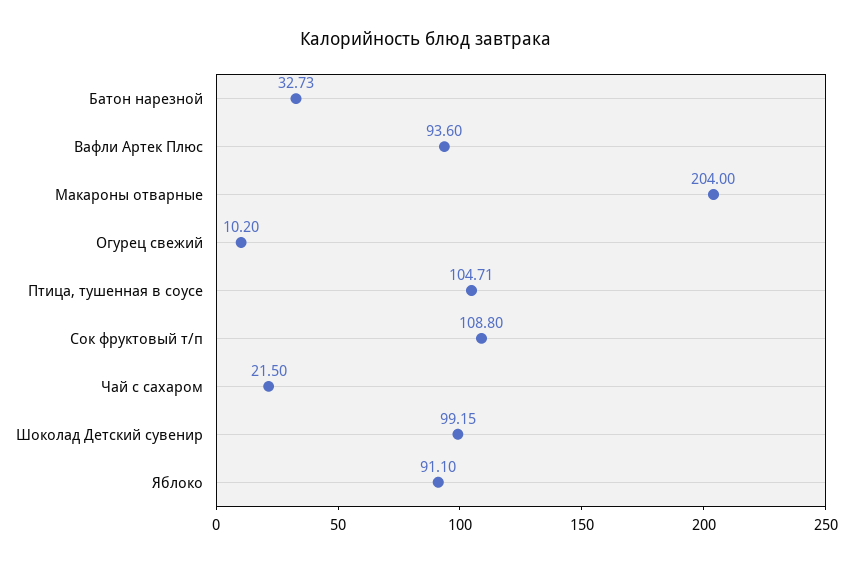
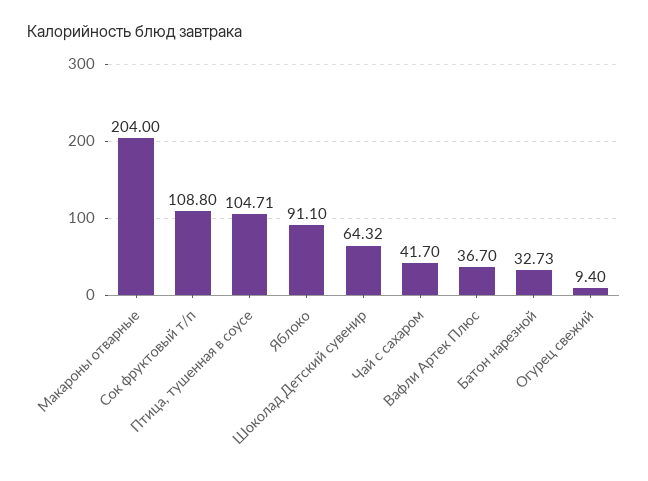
Вафли Артек Плюс: 93.6 -> 36.7
Огурец свежий: 10.2 -> 9.4
Чай с сахаром: 21.5 -> 41.7
Шоколад Детский сувенир: 99.15 -> 64.32

